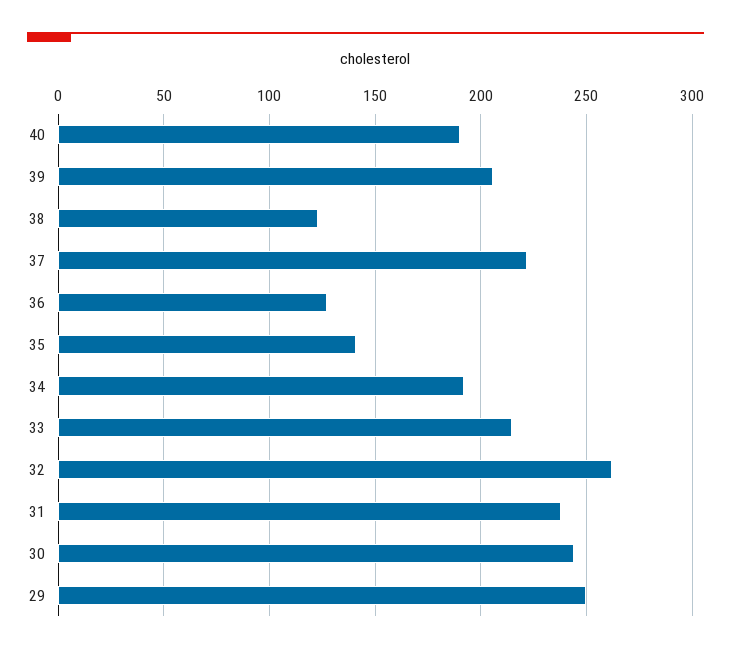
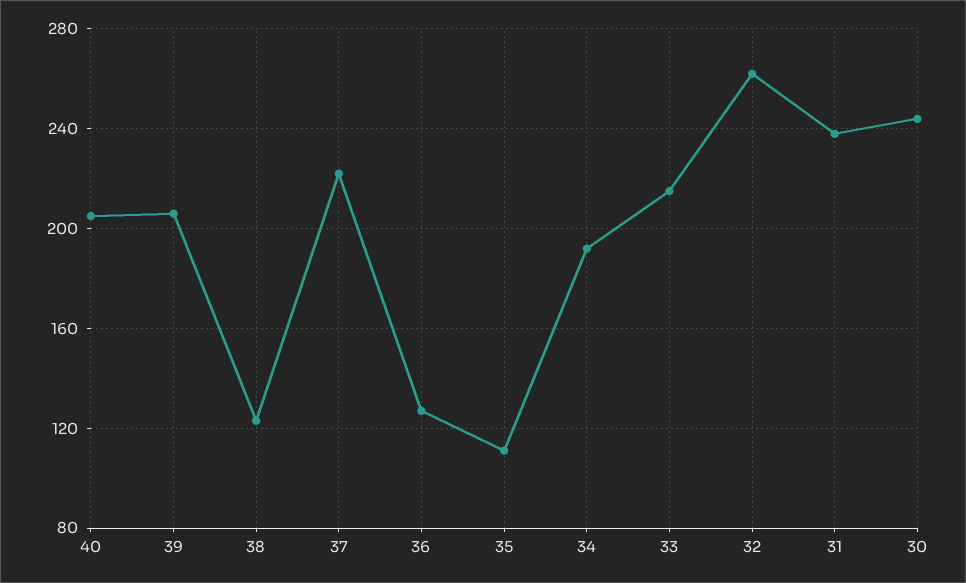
40: 190 -> 205
35: 140 -> 110
29: 250 -> none

